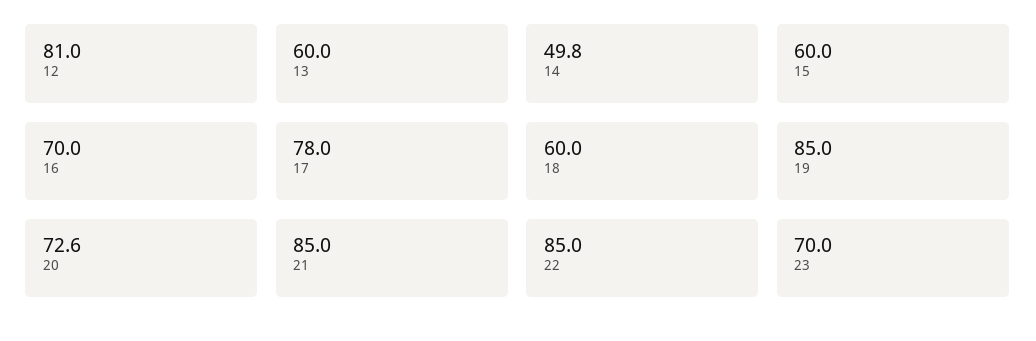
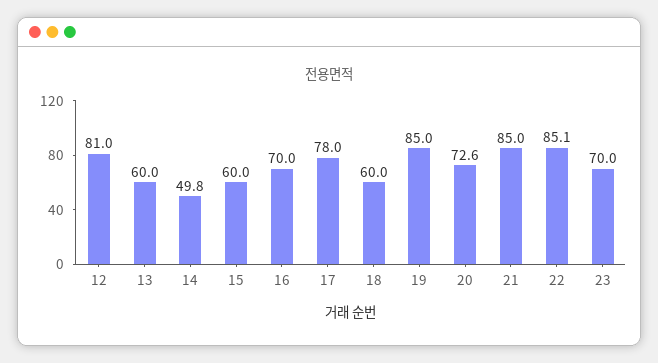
22: 85 -> 85.1

